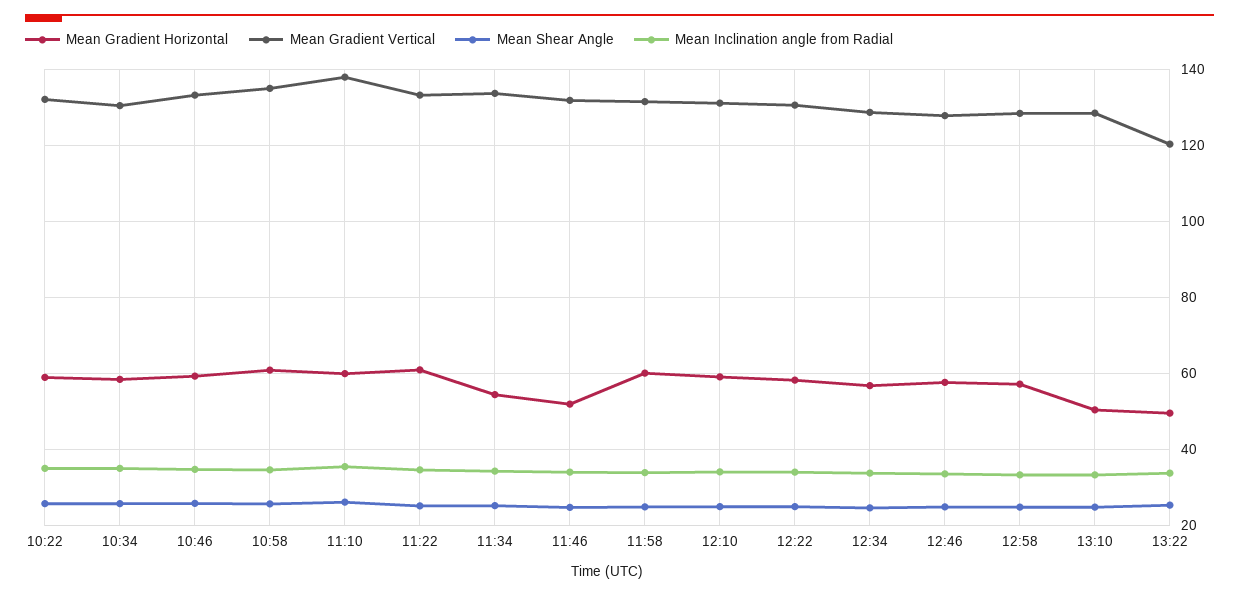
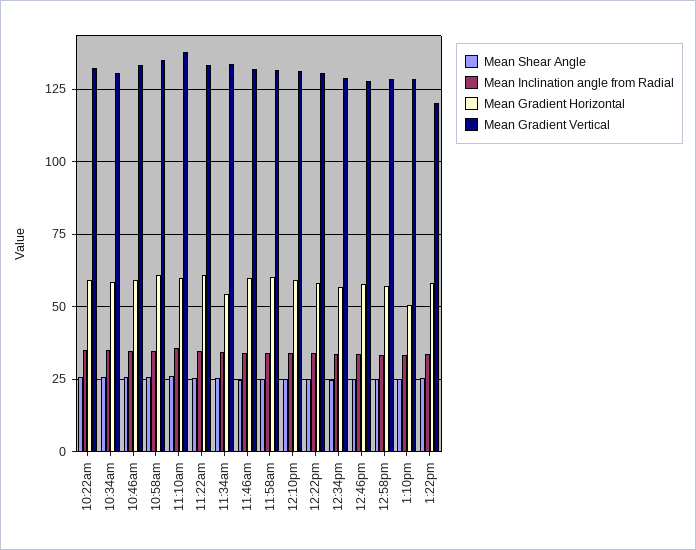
Mean Gradient Horizontal, 11:46: 52 -> 60
Mean Gradient Horizontal, 13:22: 50 -> 57.5

